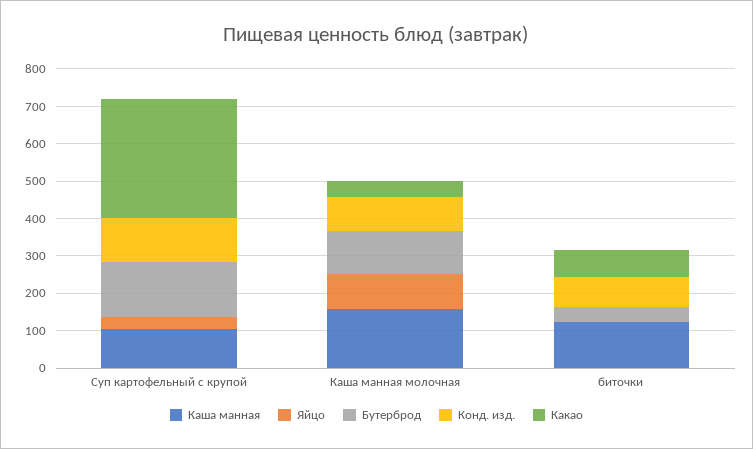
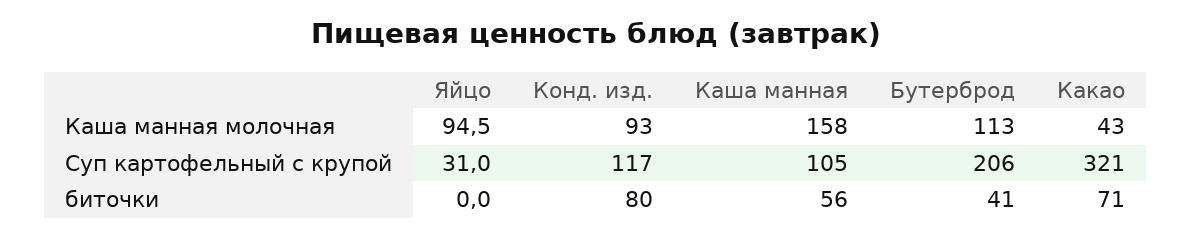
Бутерброд, Суп картофельный с крупой: 150 -> 206
Каша манная, биточки: 125 -> 56

